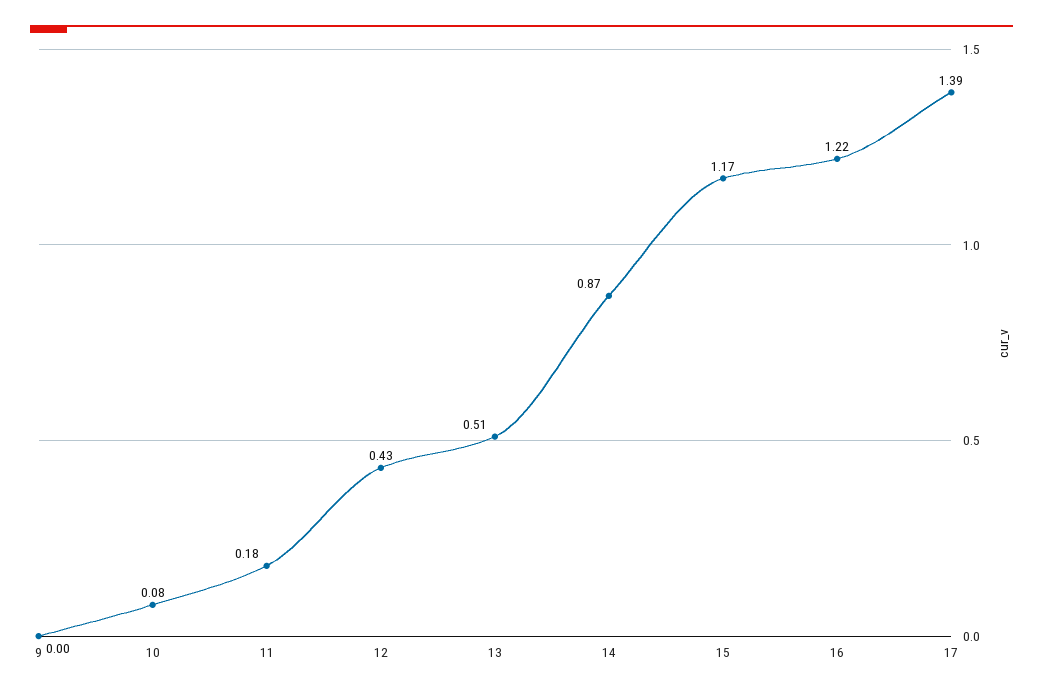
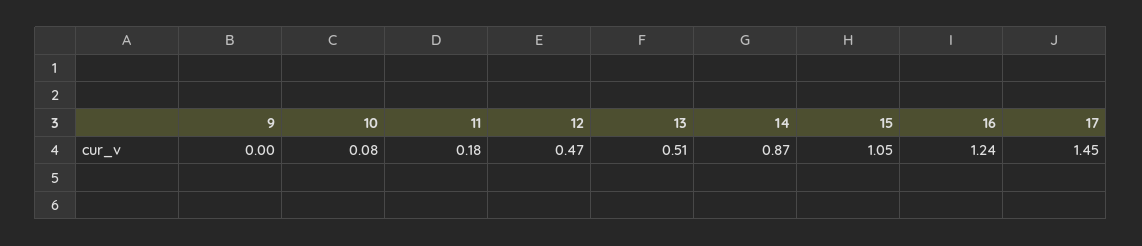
12: 0.43 -> 0.47
15: 1.17 -> 1.05
16: 1.22 -> 1.24
17: 1.39 -> 1.45

